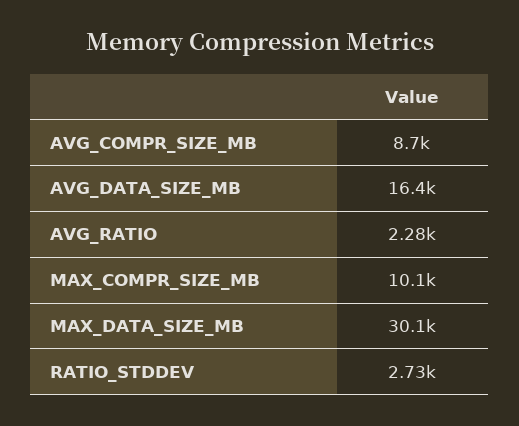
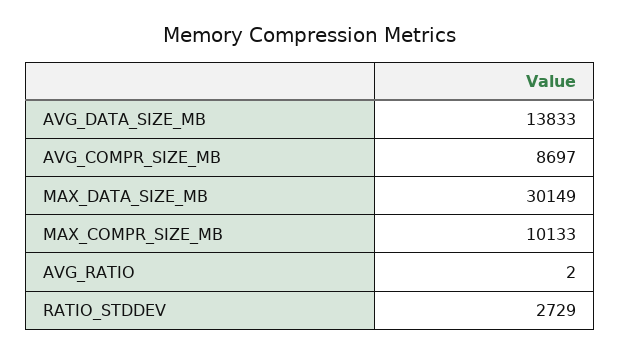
AVG_DATA_SIZE_MB: 16400 -> 13833
AVG_RATIO: 2280 -> 2

